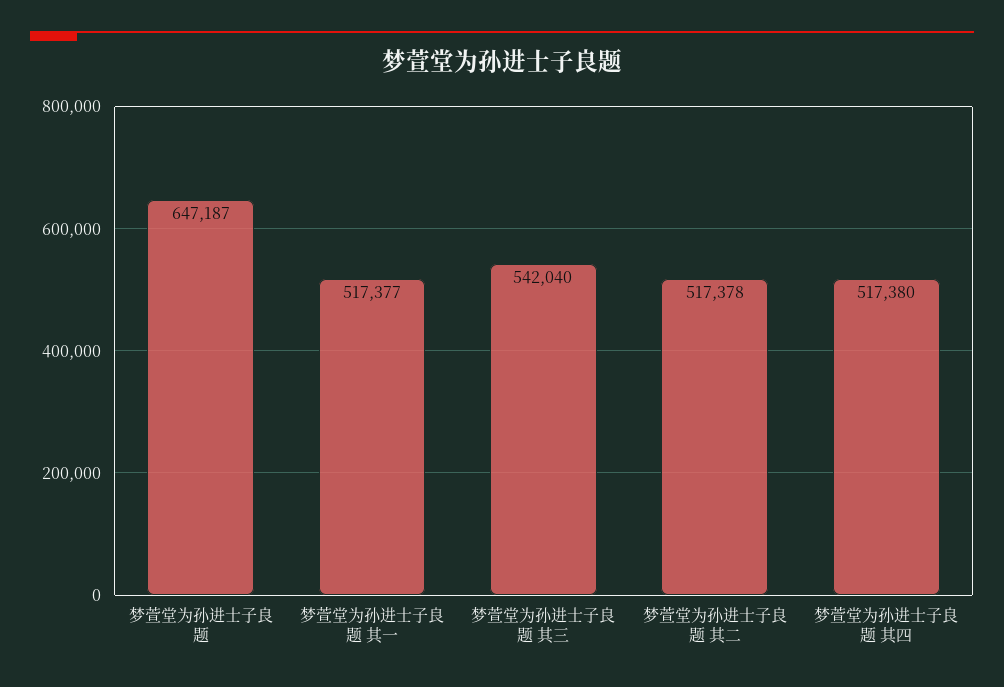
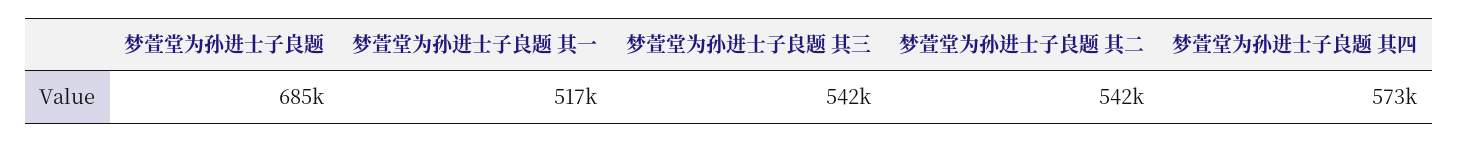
梦萱堂为孙进士子良题: 647187 -> 685000
梦萱堂为孙进士子良题 其二: 517378 -> 542000
梦萱堂为孙进士子良题 其四: 517380 -> 573000

